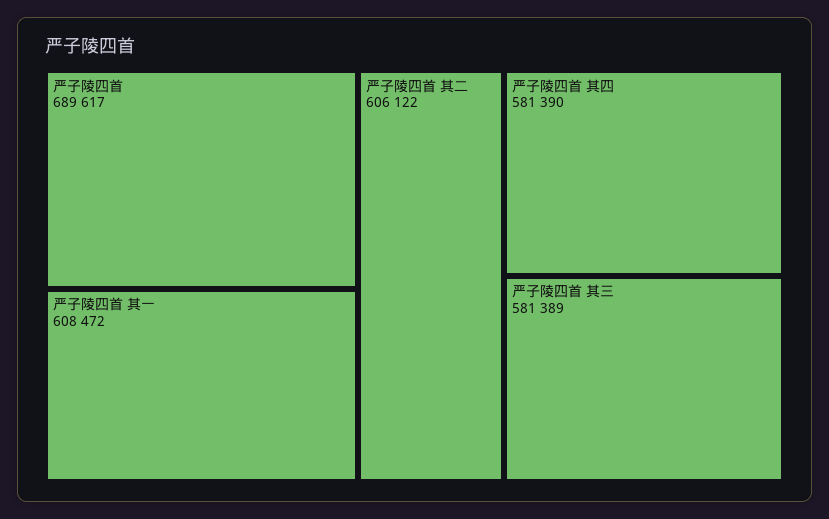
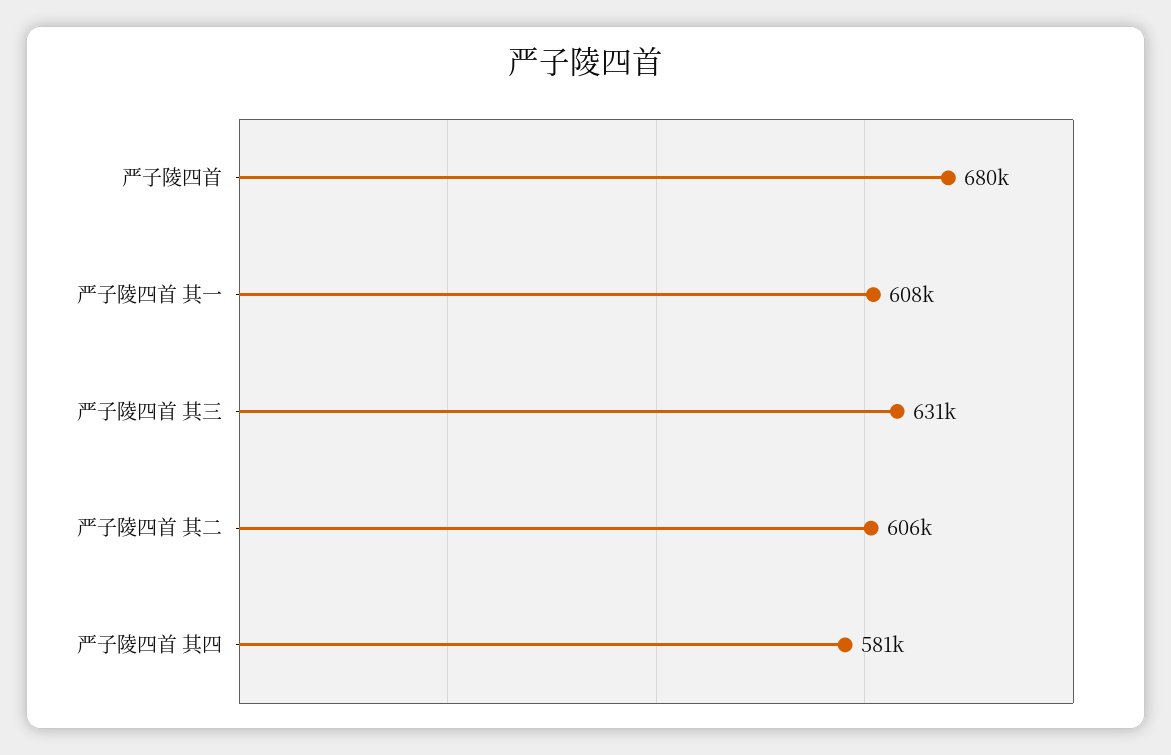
严子陵四首: 689617 -> 680000
严子陵四首 其三: 581389 -> 631000

